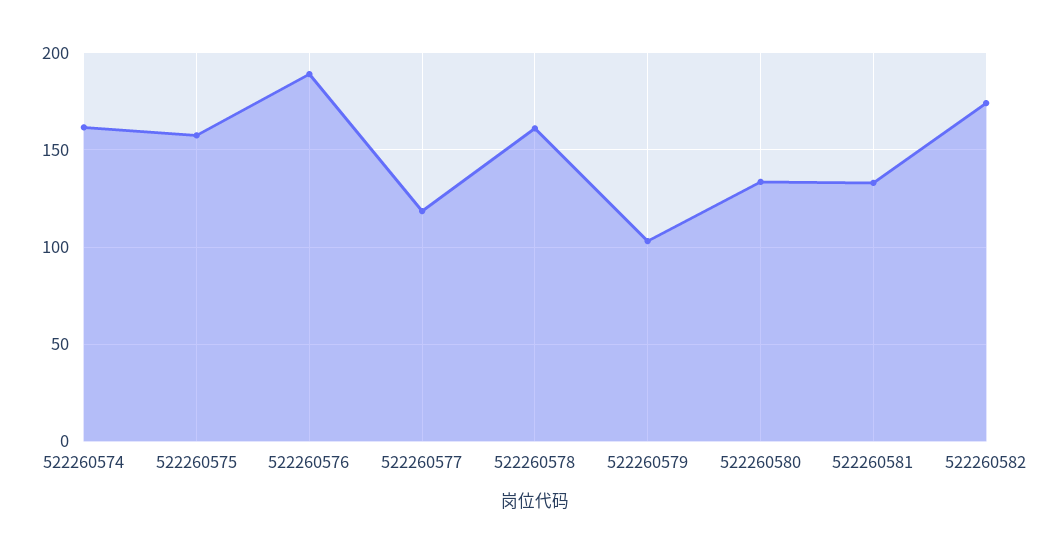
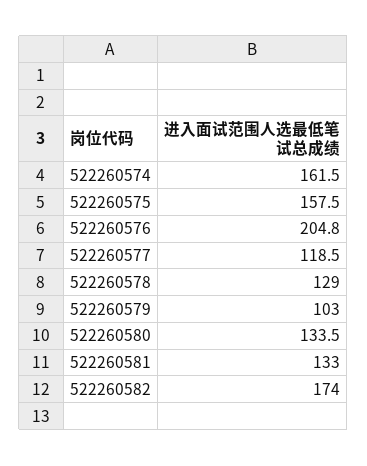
522260576: 190 -> 204.8
522260578: 160 -> 129

